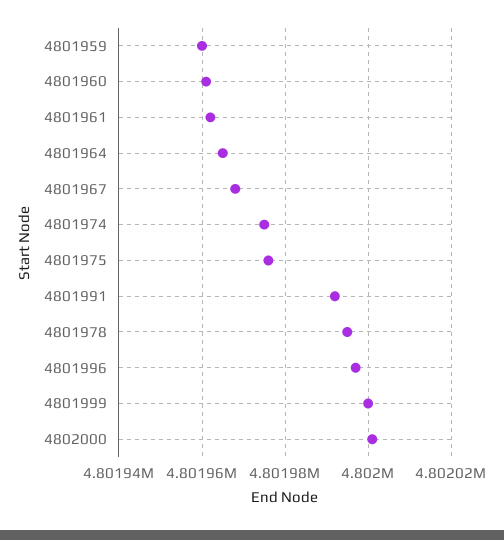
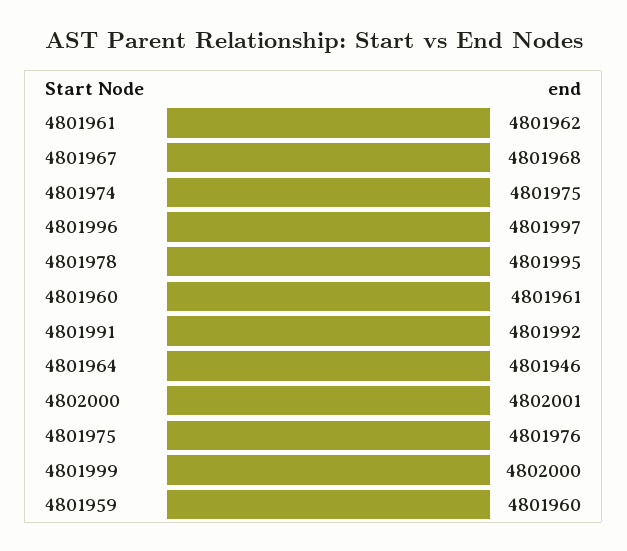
4801964: 4801965 -> 4801946

